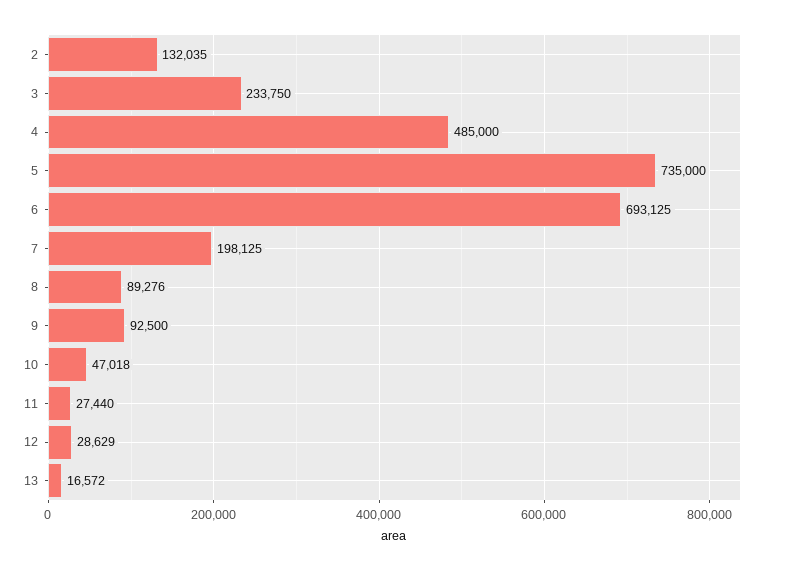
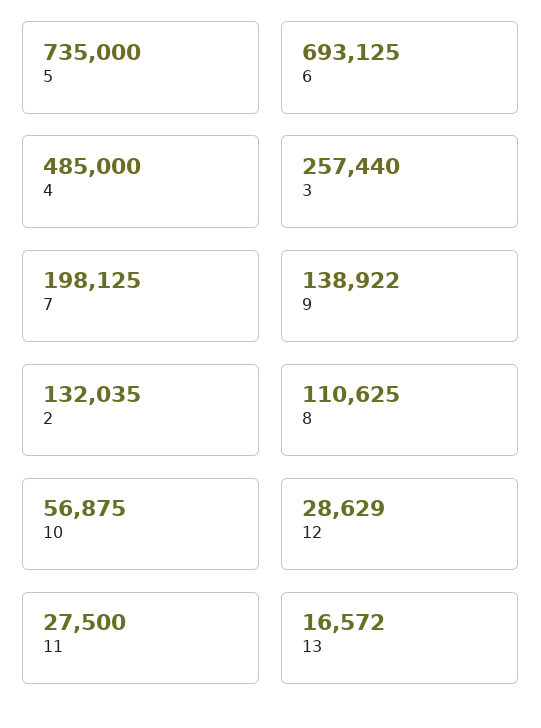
3: 233750 -> 257440
8: 89276 -> 110625
9: 92500 -> 138922
10: 47018 -> 56875
11: 27440 -> 27500

